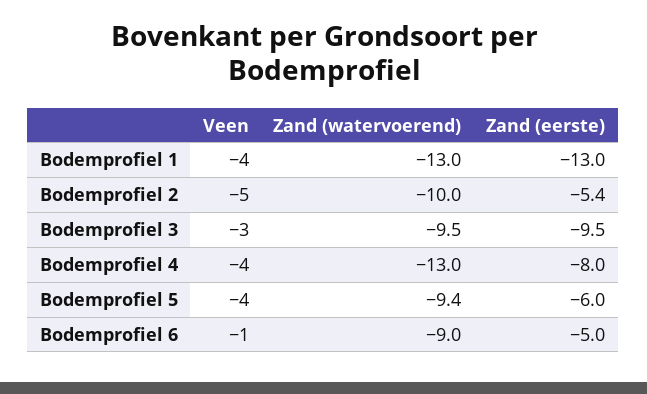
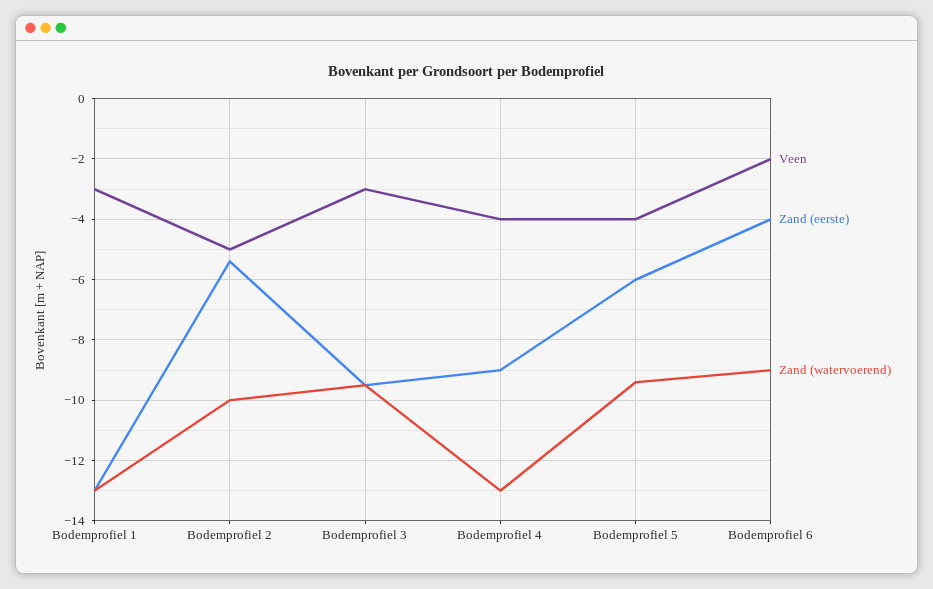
Veen, Bodemprofiel 1: -4 -> -3
Zand (eerste), Bodemprofiel 4: -8 -> -9
Veen, Bodemprofiel 6: -1 -> -2
Zand (eerste), Bodemprofiel 6: -5 -> -4

